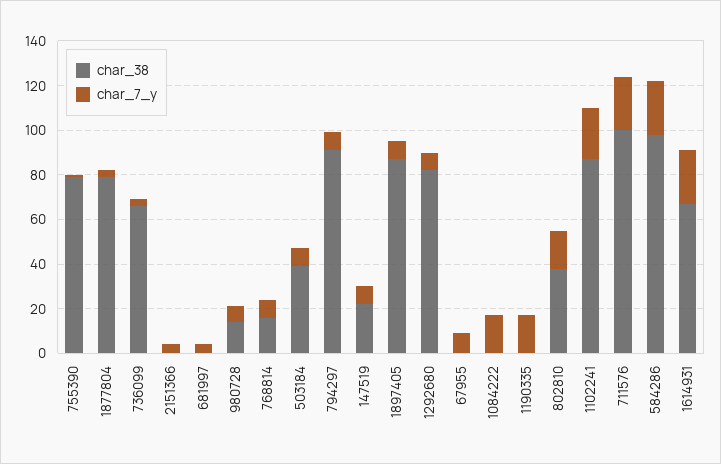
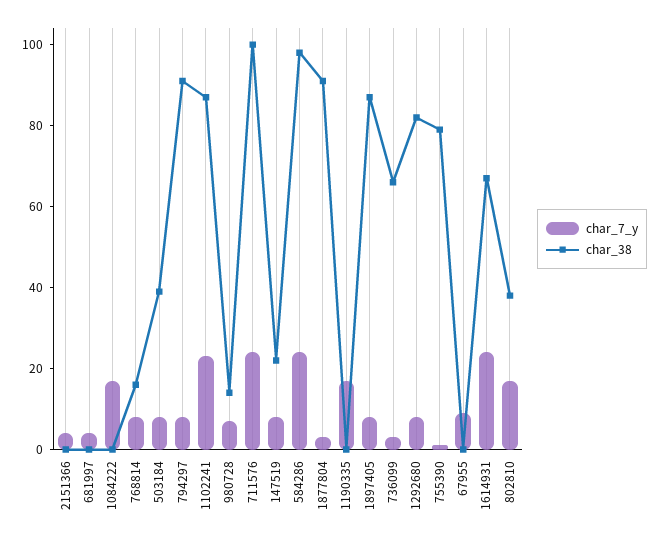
char_38, 1877804: 80 -> 90

